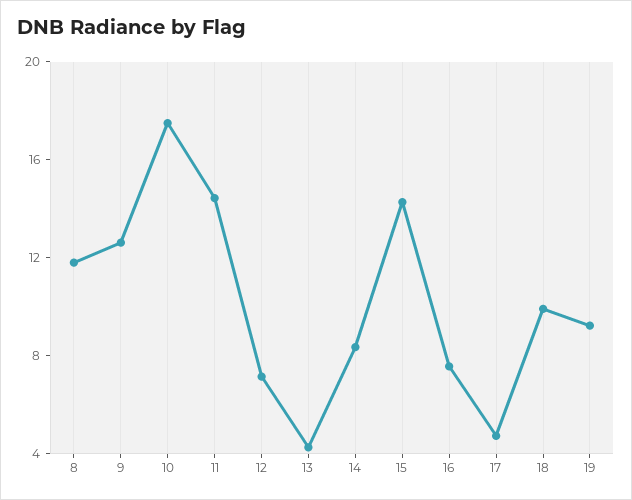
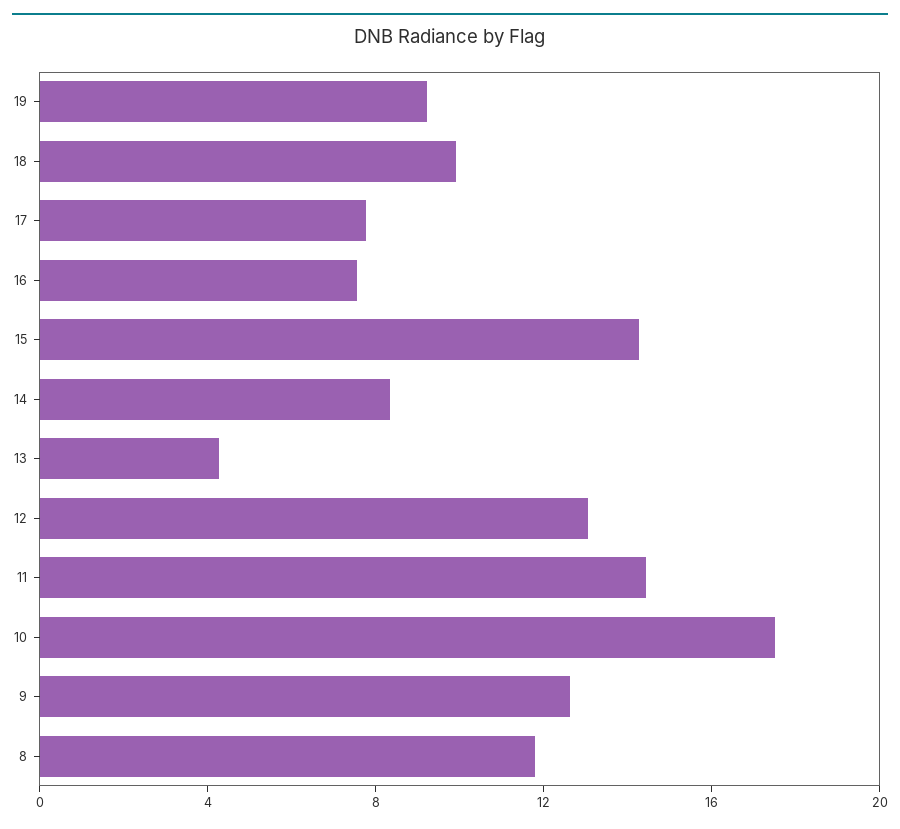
12: 7 -> 13
17: 5 -> 8

